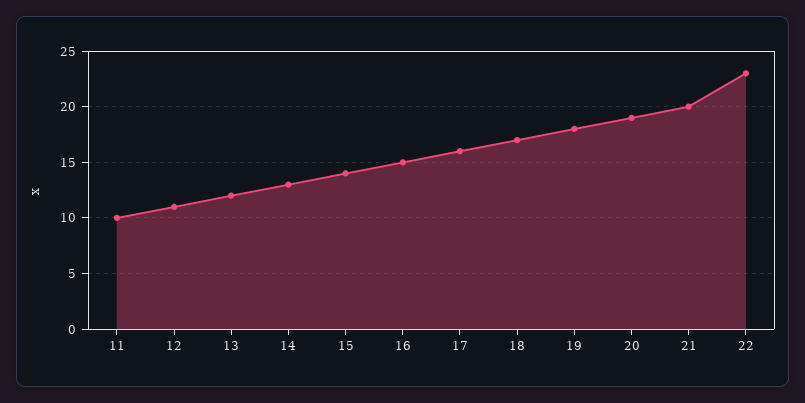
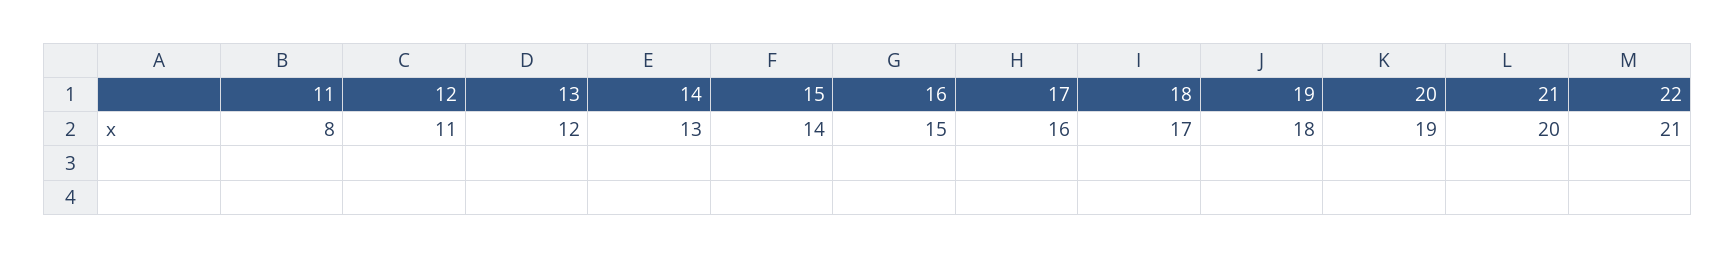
11: 10 -> 8
22: 23 -> 21

